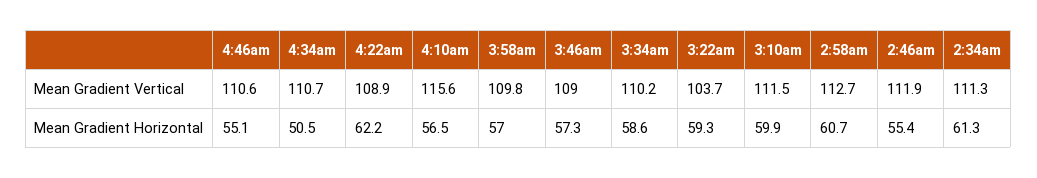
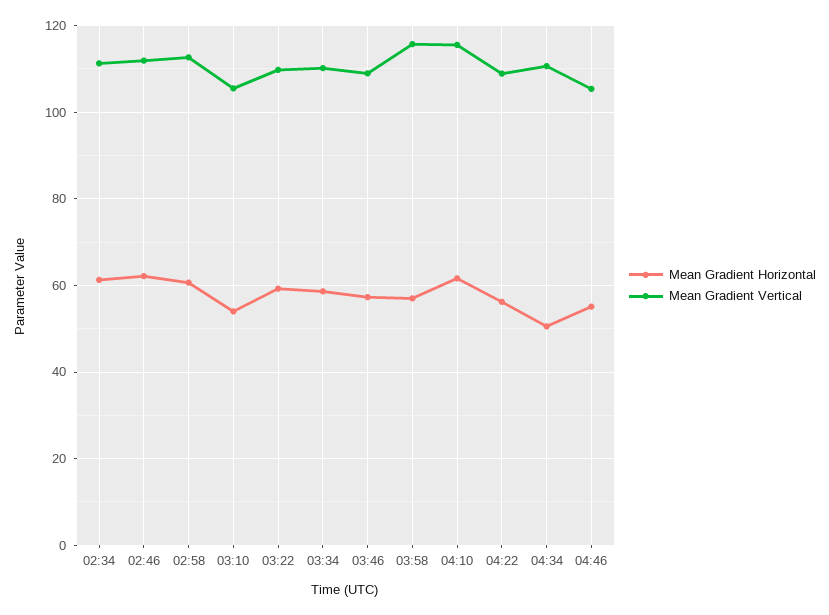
Mean Gradient Vertical, 4:46am: 110.6 -> 106
Mean Gradient Vertical, 3:58am: 109.8 -> 116
Mean Gradient Vertical, 3:22am: 103.7 -> 110
Mean Gradient Vertical, 3:10am: 111.5 -> 106
Mean Gradient Horizontal, 4:22am: 62.2 -> 56
Mean Gradient Horizontal, 4:10am: 56.5 -> 62
Mean Gradient Horizontal, 3:10am: 59.9 -> 54
Mean Gradient Horizontal, 2:46am: 55.4 -> 62

